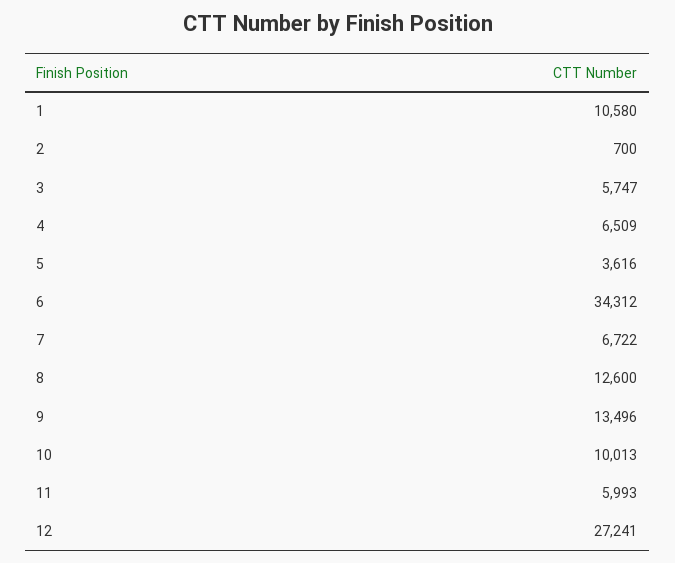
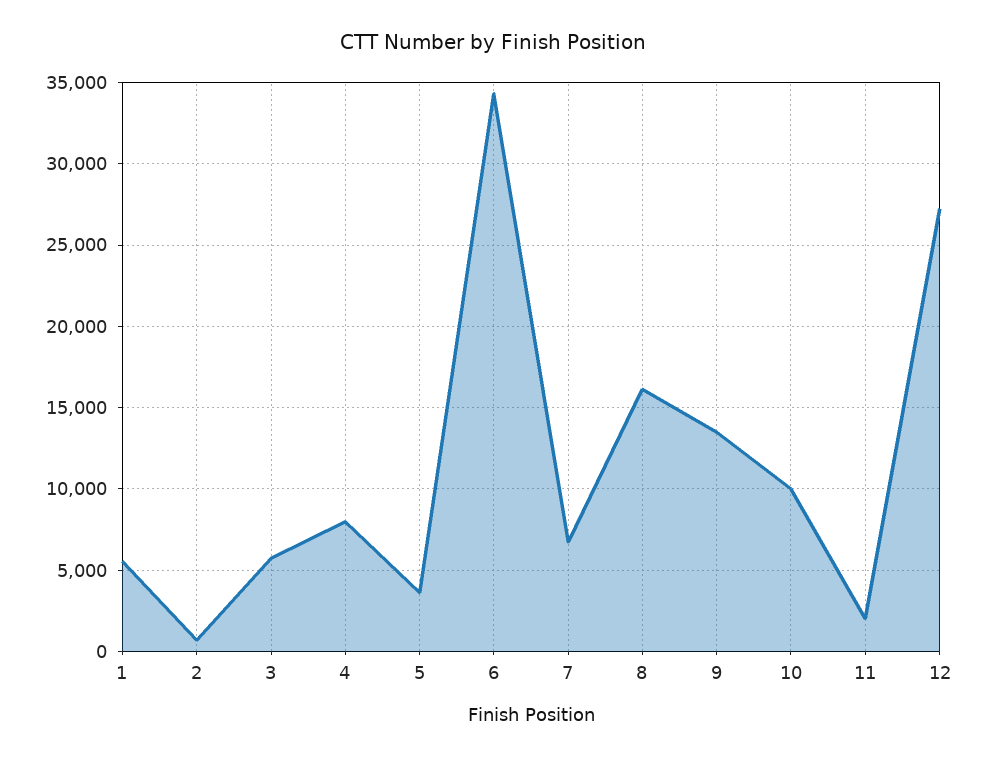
1: 10580 -> 5500
4: 6509 -> 8000
8: 12600 -> 16000
11: 5993 -> 2000

